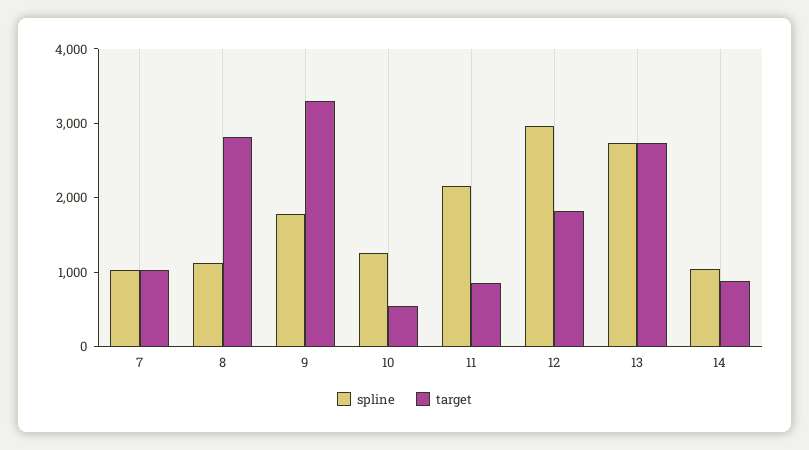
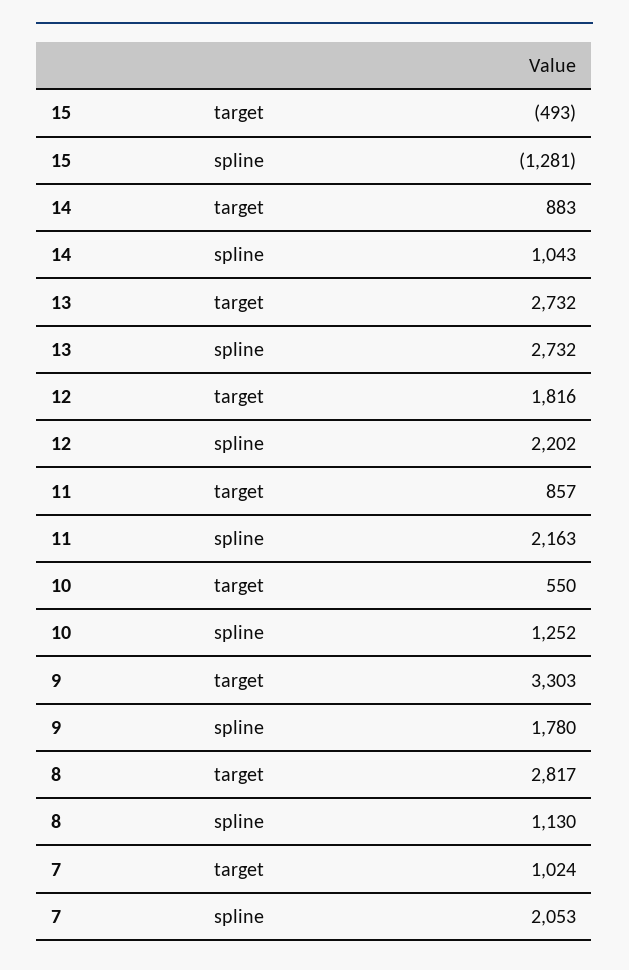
spline, 7: 1000 -> 2053
spline, 12: 3000 -> 2202
target, 15: none -> -493
spline, 15: none -> -1281

